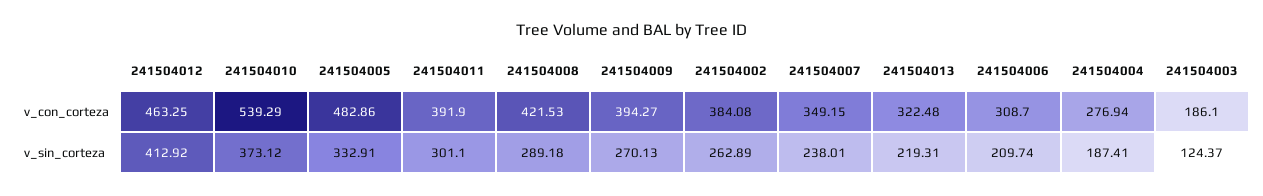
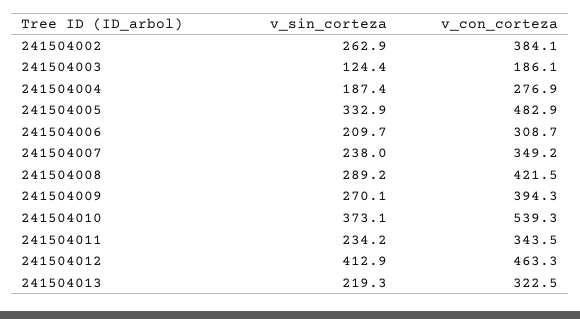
241504011, v_con_corteza: 391.9 -> 343.5
241504011, v_sin_corteza: 301.1 -> 234.2

